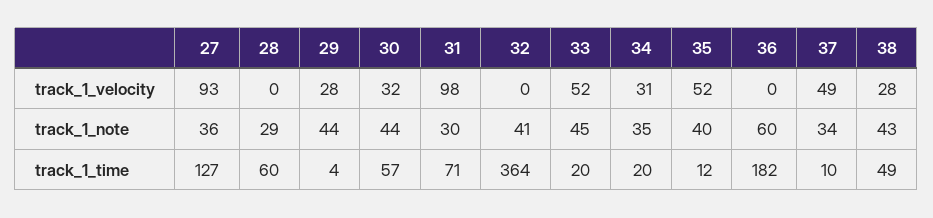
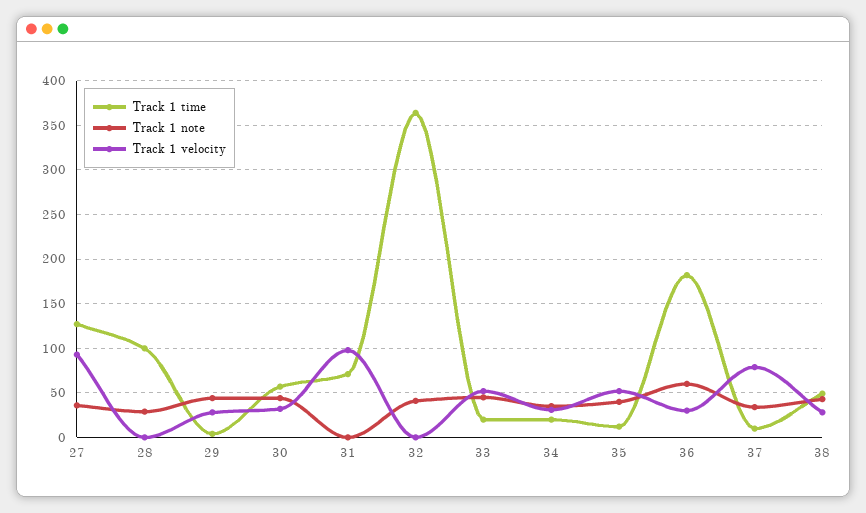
track_1_velocity, 36: 0 -> 30
track_1_velocity, 37: 49 -> 80
track_1_note, 31: 30 -> 0
track_1_time, 28: 60 -> 100

